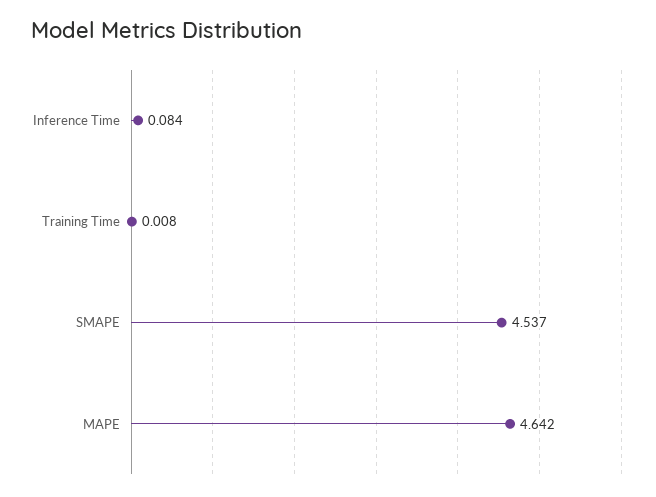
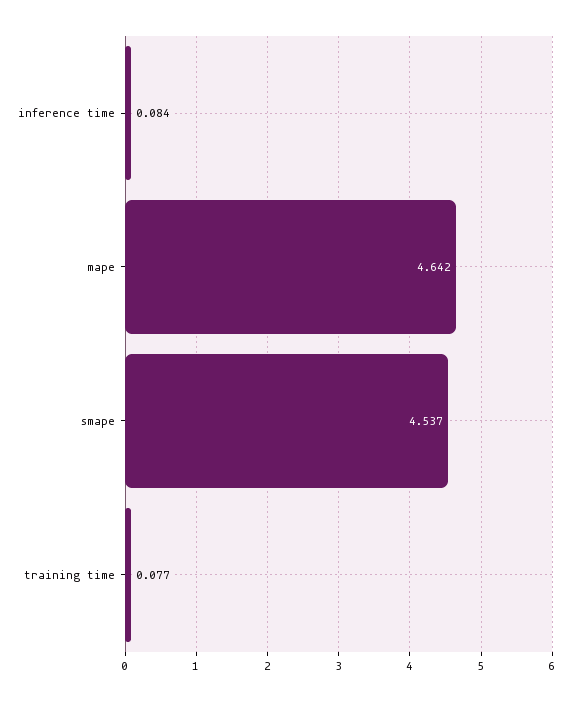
Training Time: 0.008 -> 0.077

